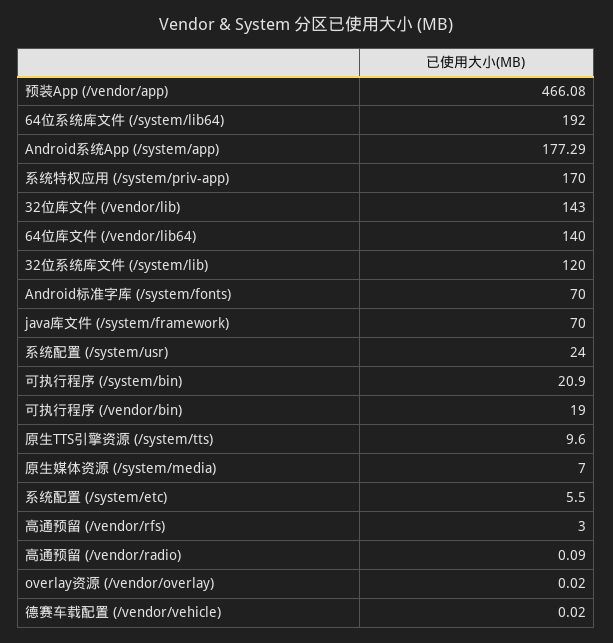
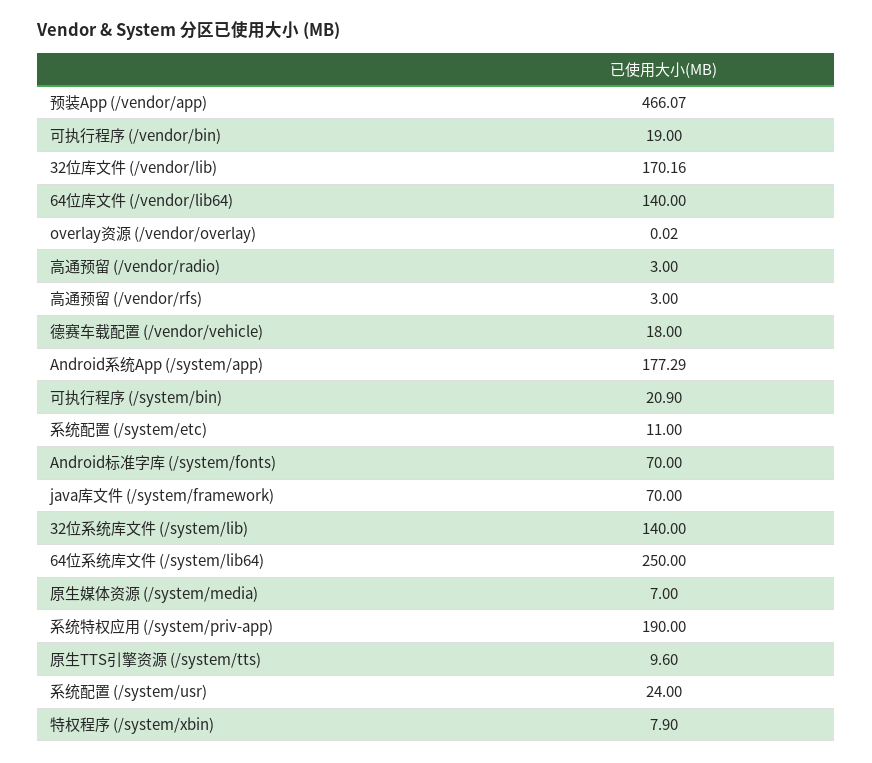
预装App (/vendor/app): 466.08 -> 466.07
64位系统库文件 (/system/lib64): 192 -> 250
系统特权应用 (/system/priv-app): 170 -> 190
32位库文件 (/vendor/lib): 143 -> 170.16
32位系统库文件 (/system/lib): 120 -> 140
系统配置 (/system/etc): 5.5 -> 11
高通预留 (/vendor/radio): 0.09 -> 3
德赛车载配置 (/vendor/vehicle): 0.02 -> 18
特权程序 (/system/xbin): none -> 7.9

